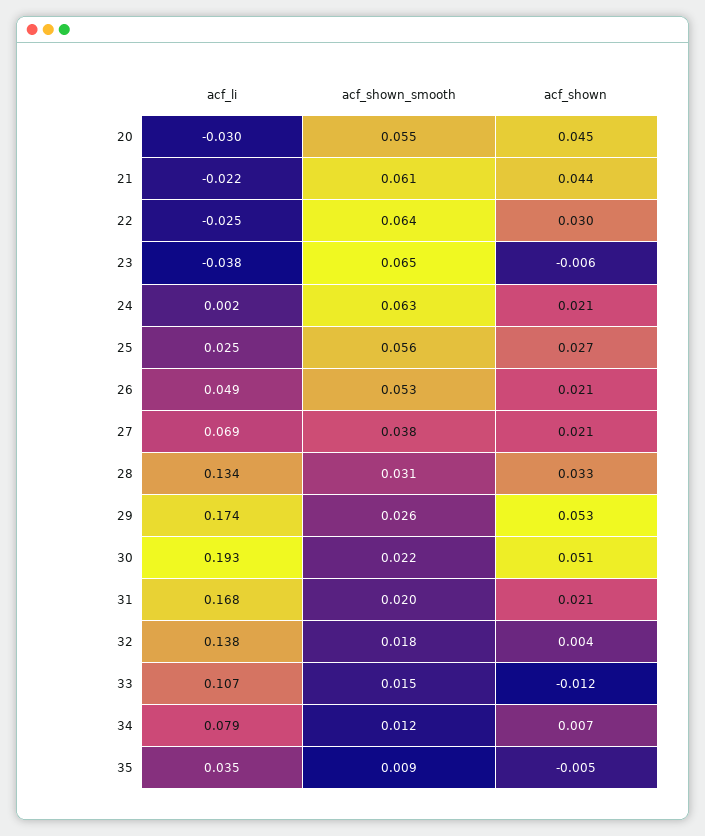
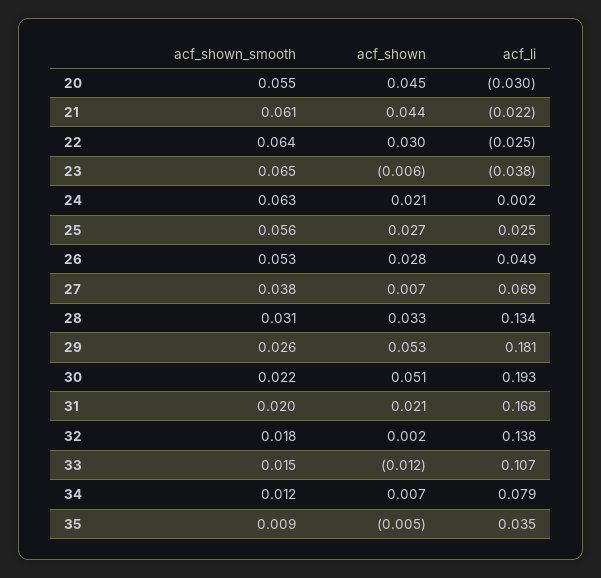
acf_shown, 26: 0.021 -> 0.028
acf_shown, 27: 0.021 -> 0.007
acf_li, 29: 0.174 -> 0.181
acf_shown, 32: 0.004 -> 0.002

